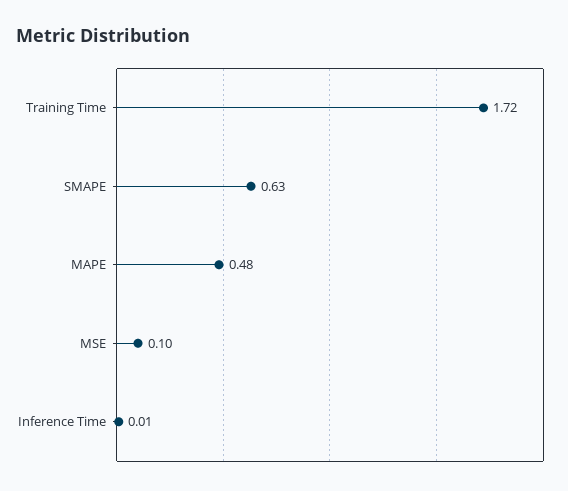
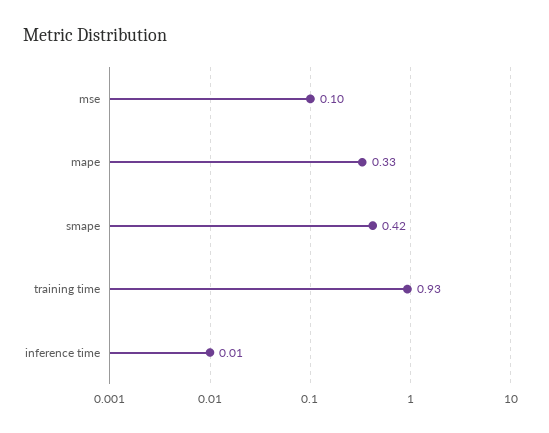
Training Time: 1.72 -> 0.93
SMAPE: 0.63 -> 0.42
MAPE: 0.48 -> 0.33

